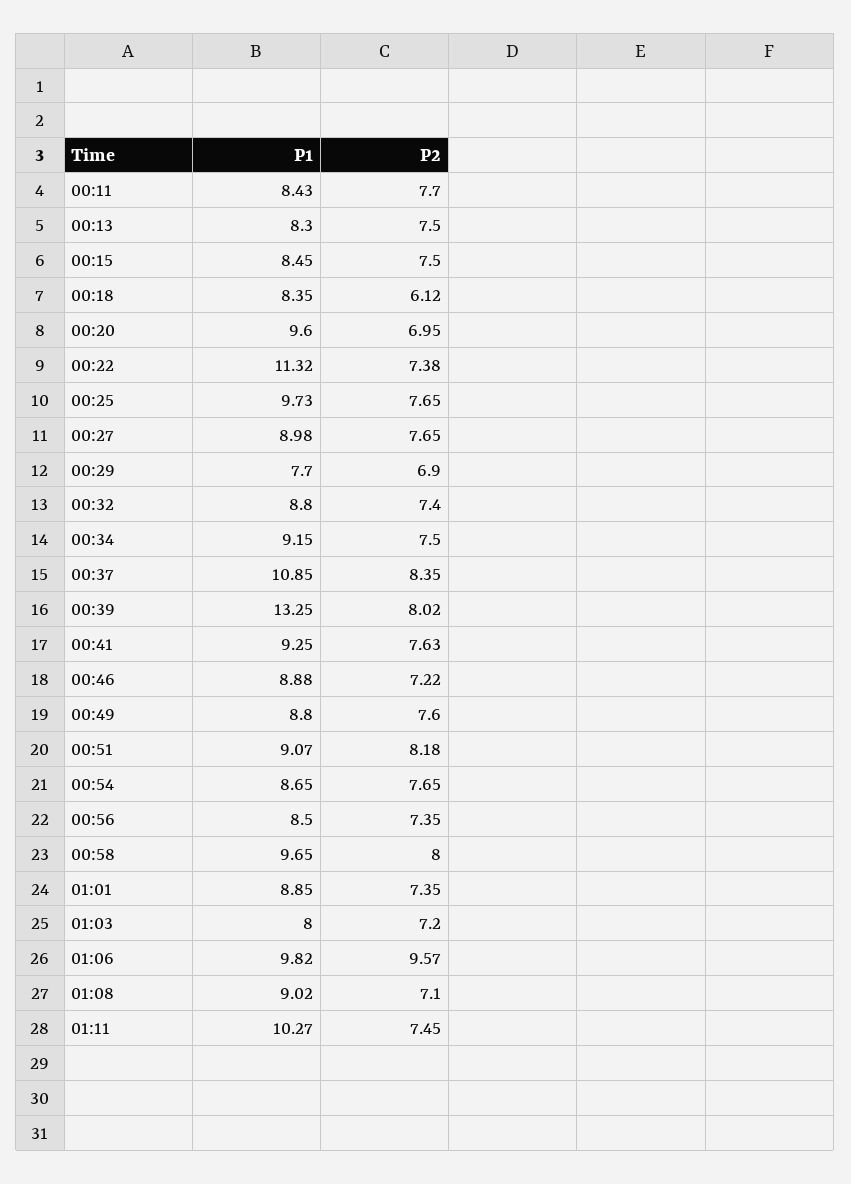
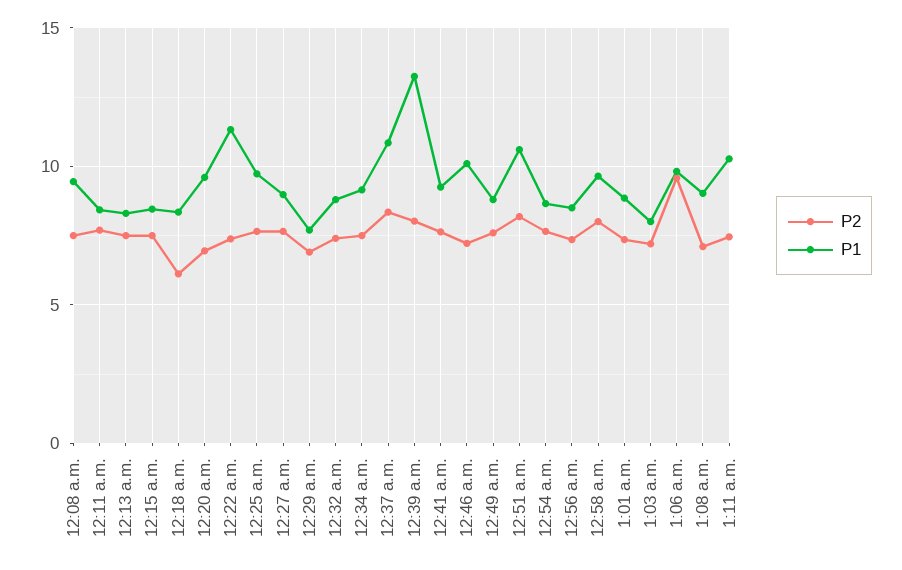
P1, 00:46: 8.88 -> 10
P1, 00:51: 9.07 -> 10.5
P2, 12:08 a.m.: none -> 7.5
P1, 12:08 a.m.: none -> 9.5

